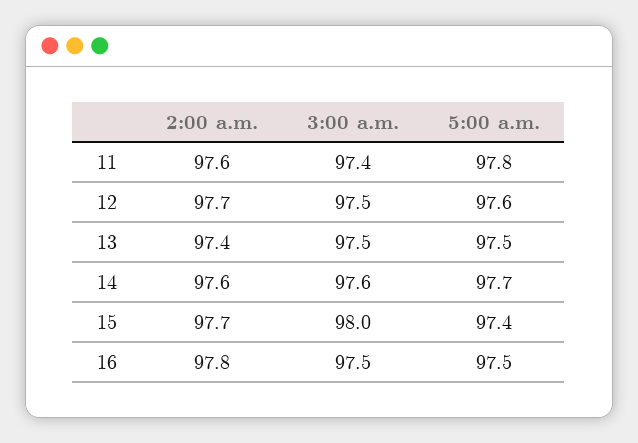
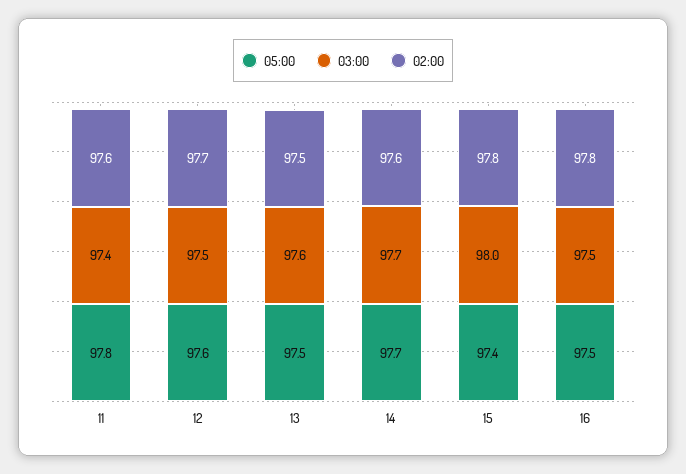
2:00 a.m., 13: 97.4 -> 97.5
3:00 a.m., 13: 97.5 -> 97.6
3:00 a.m., 14: 97.6 -> 97.7
2:00 a.m., 15: 97.7 -> 97.8

